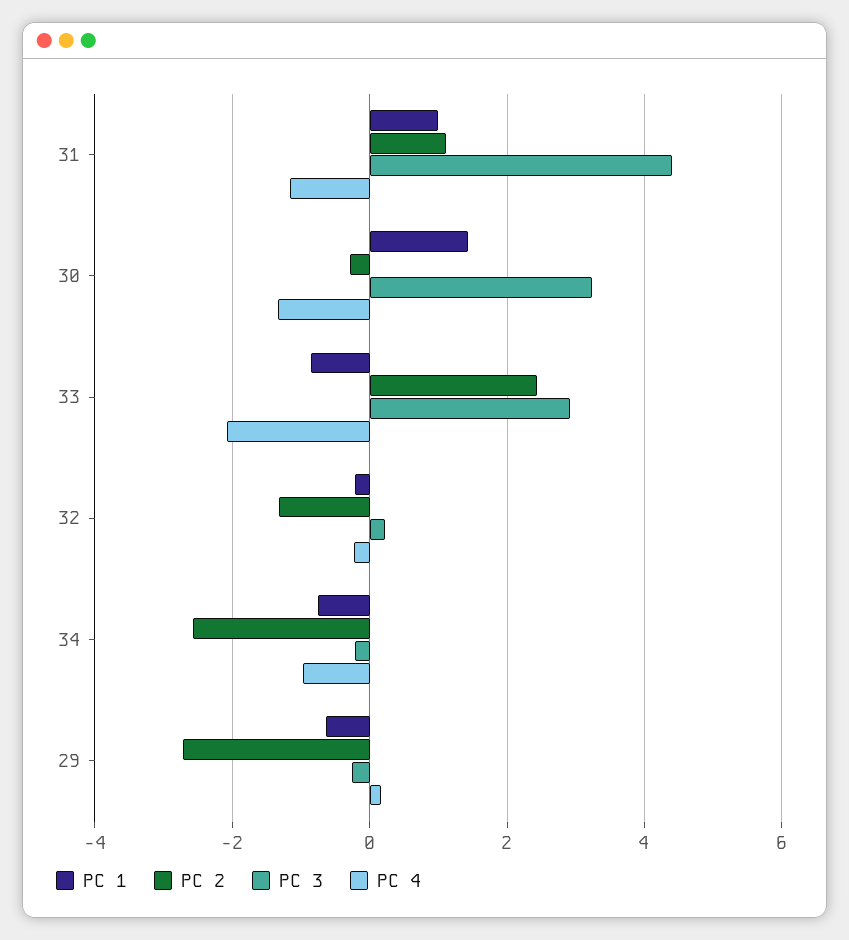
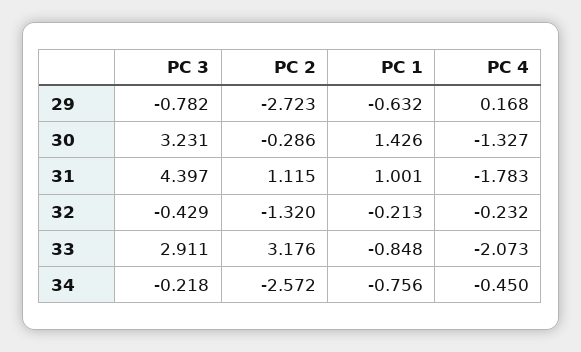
PC 4, 31: -1.2 -> -1.783
PC 2, 33: 2.4 -> 3.176
PC 3, 32: 0.2 -> -0.429
PC 4, 34: -1 -> -0.45
PC 3, 29: -0.2 -> -0.782

